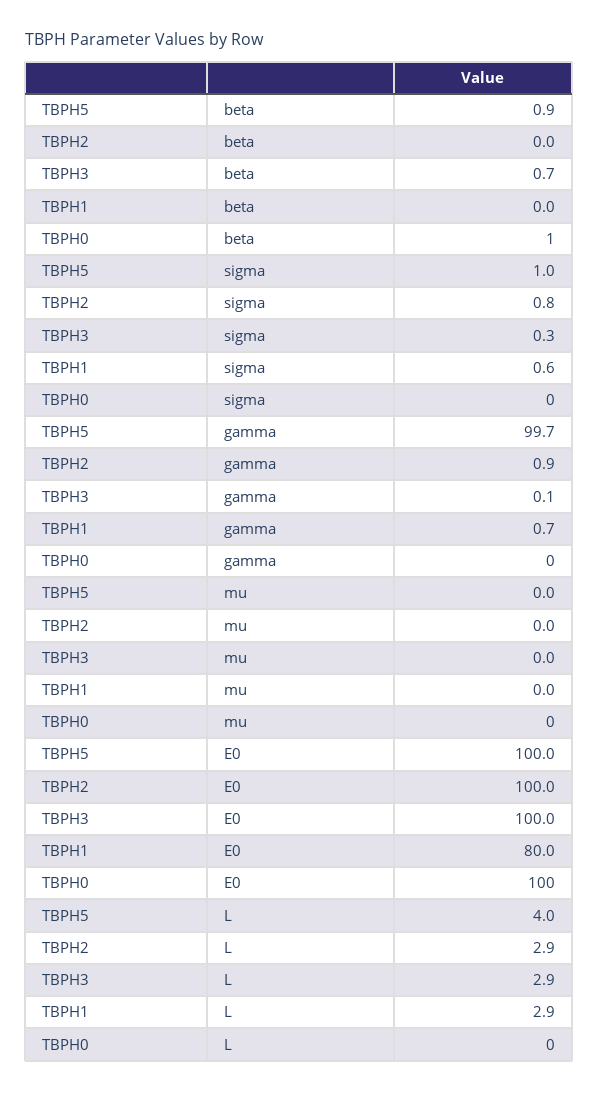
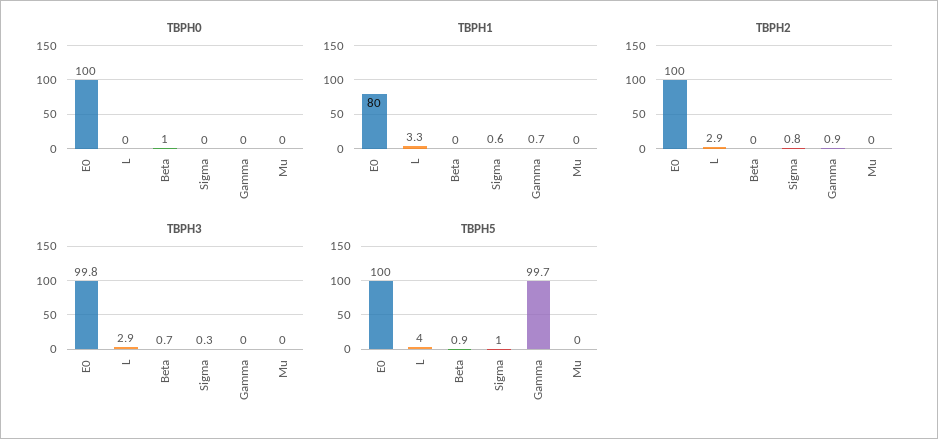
TBPH3, gamma: 0.1 -> 0
TBPH3, E0: 100 -> 99.8
TBPH1, L: 2.9 -> 3.3

